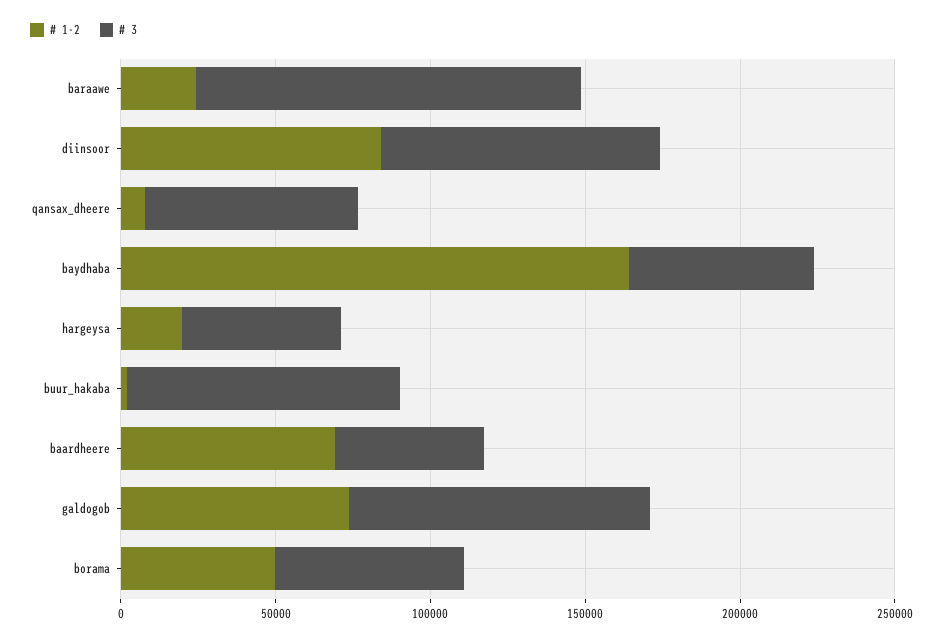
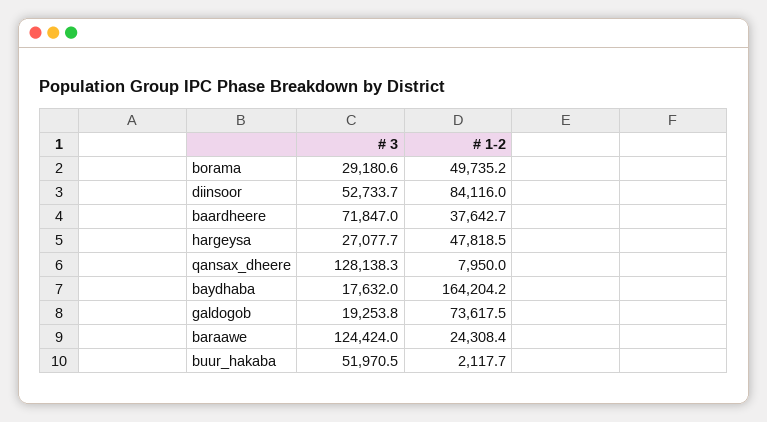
# 3, diinsoor: 90000 -> 52733.7
# 3, qansax_dheere: 70000 -> 128138.3
# 3, baydhaba: 60000 -> 17632
# 1-2, hargeysa: 20000 -> 47818.5
# 3, hargeysa: 50000 -> 27077.7
# 3, buur_hakaba: 90000 -> 51970.5
# 1-2, baardheere: 70000 -> 37642.7
# 3, baardheere: 50000 -> 71847
# 3, galdogob: 100000 -> 19253.8
# 3, borama: 60000 -> 29180.6

